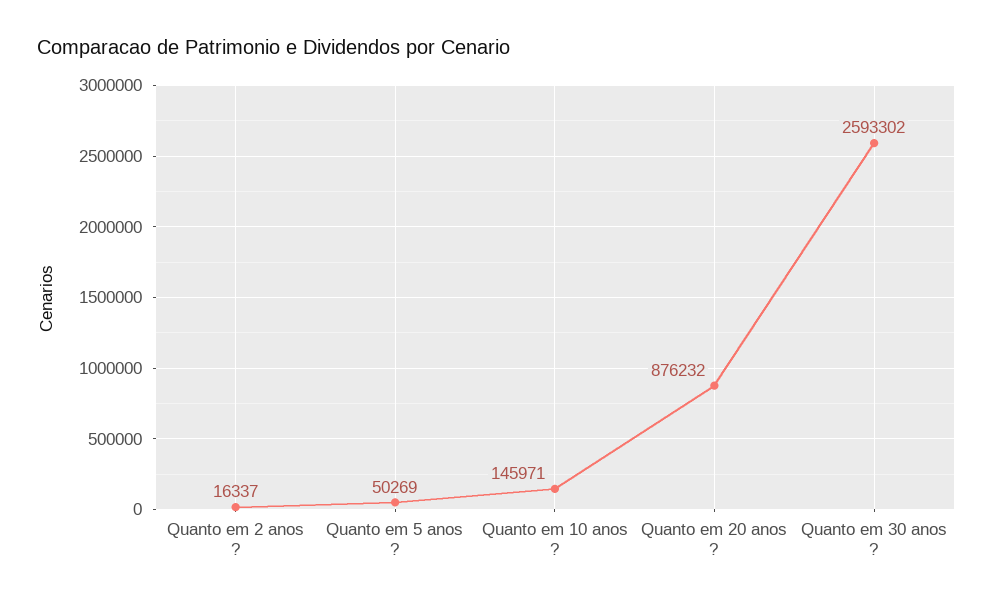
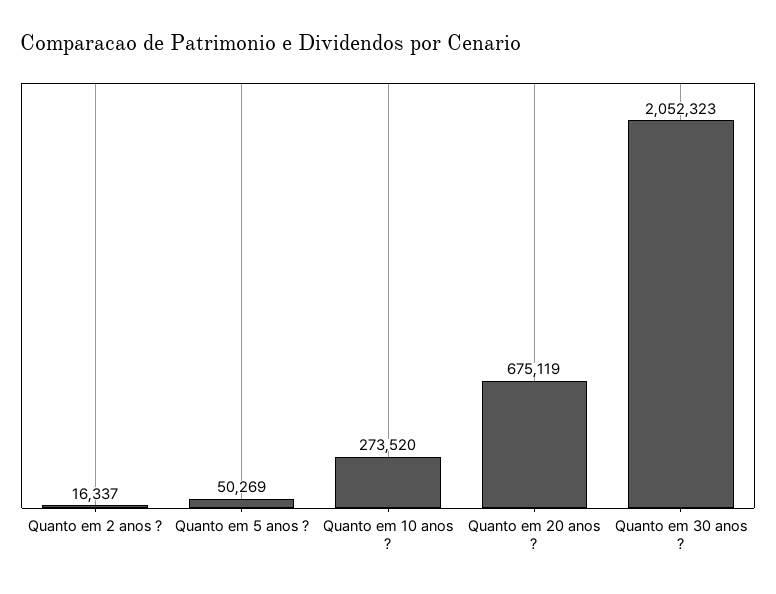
Quanto em 10 anos ?: 145971 -> 273520
Quanto em 20 anos ?: 876232 -> 675119
Quanto em 30 anos ?: 2593302 -> 2052323

